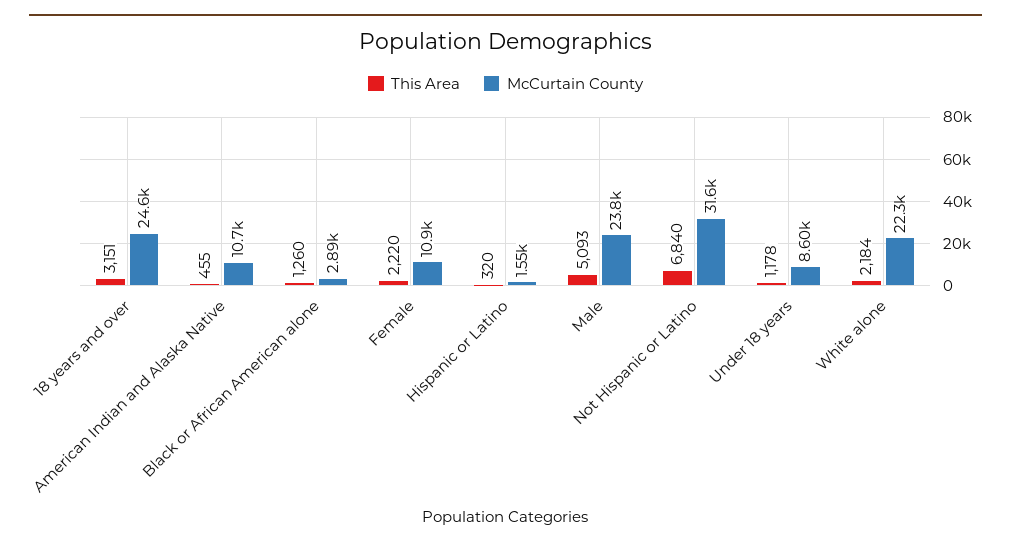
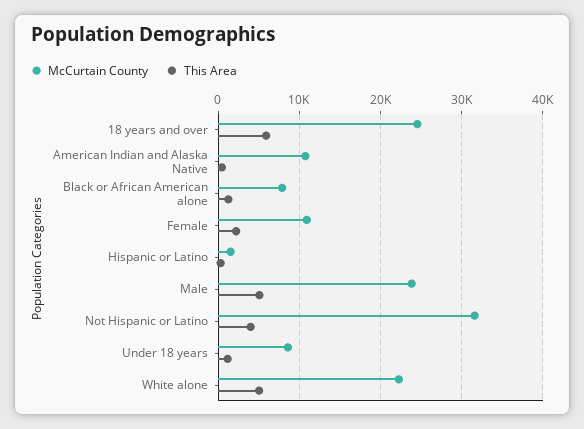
This Area, 18 years and over: 3151 -> 6000
McCurtain County, Black or African American alone: 2890 -> 8000
This Area, Not Hispanic or Latino: 6840 -> 4000
This Area, White alone: 2184 -> 5000

